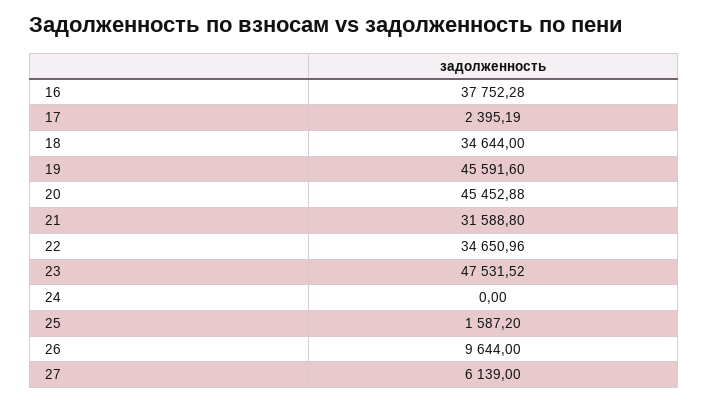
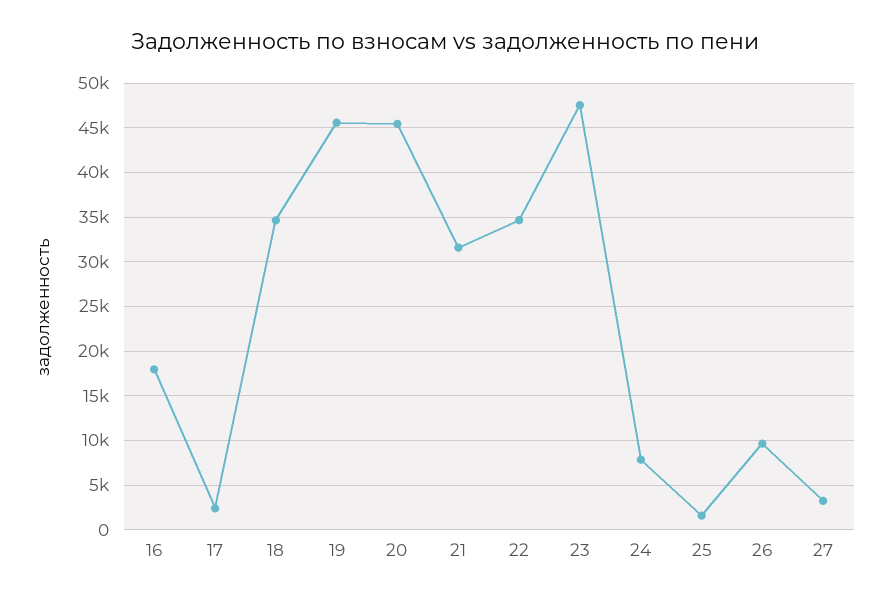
16: 37752.28 -> 18000
24: 0 -> 8000
27: 6139 -> 3000

